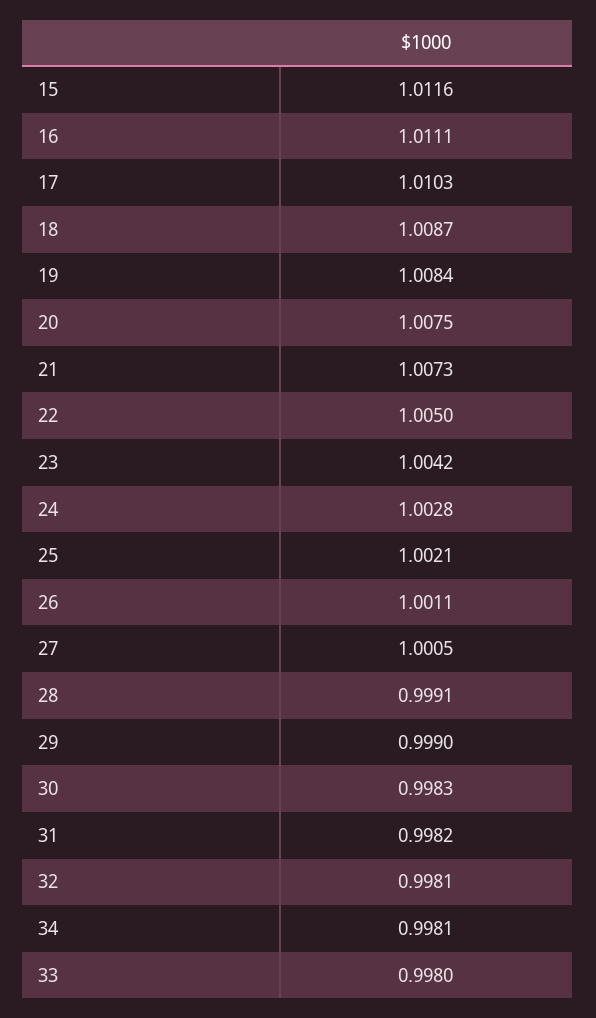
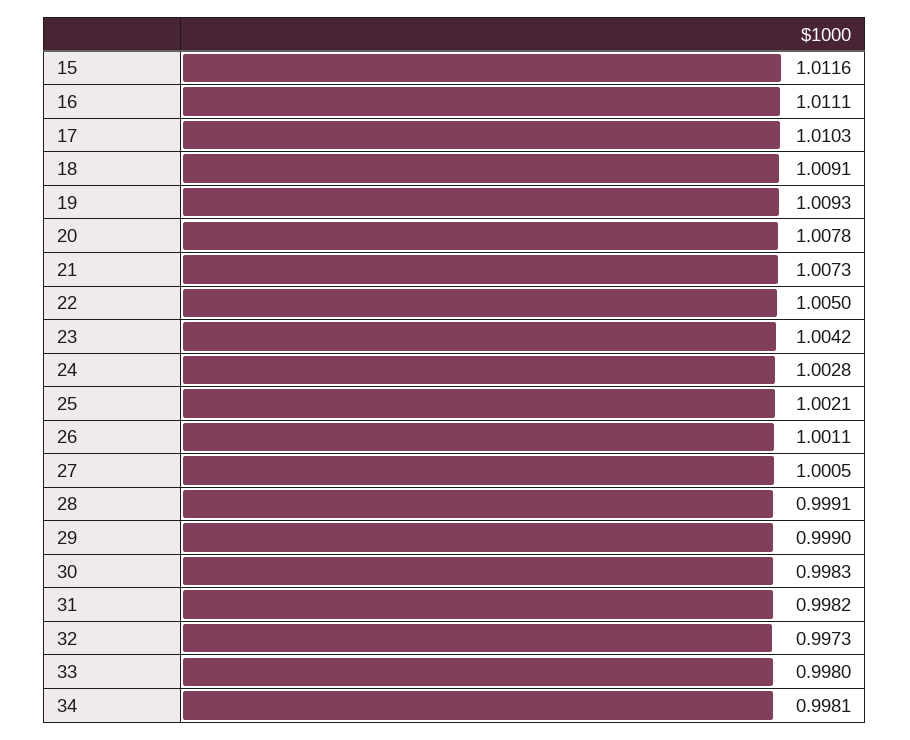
18: 1.0087 -> 1.0091
19: 1.0084 -> 1.0093
20: 1.0075 -> 1.0078
32: 0.9981 -> 0.9973

